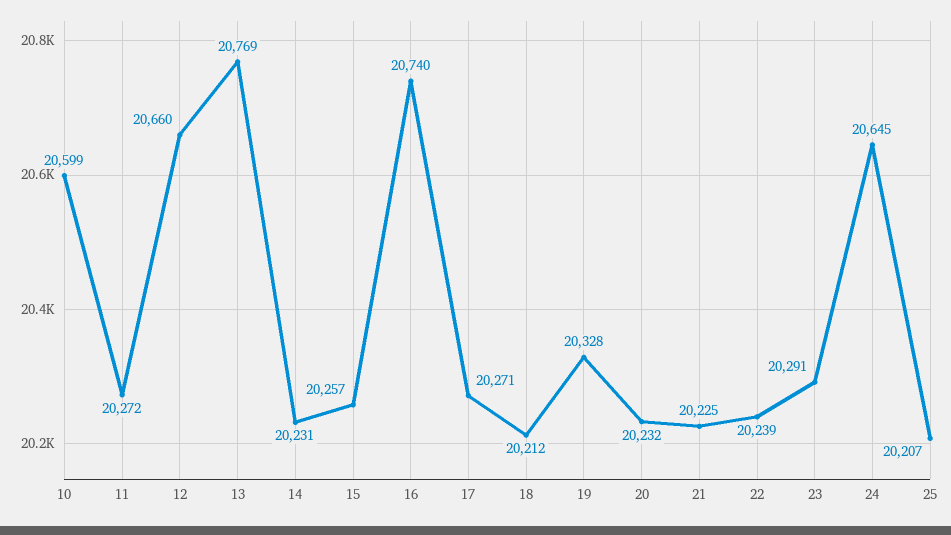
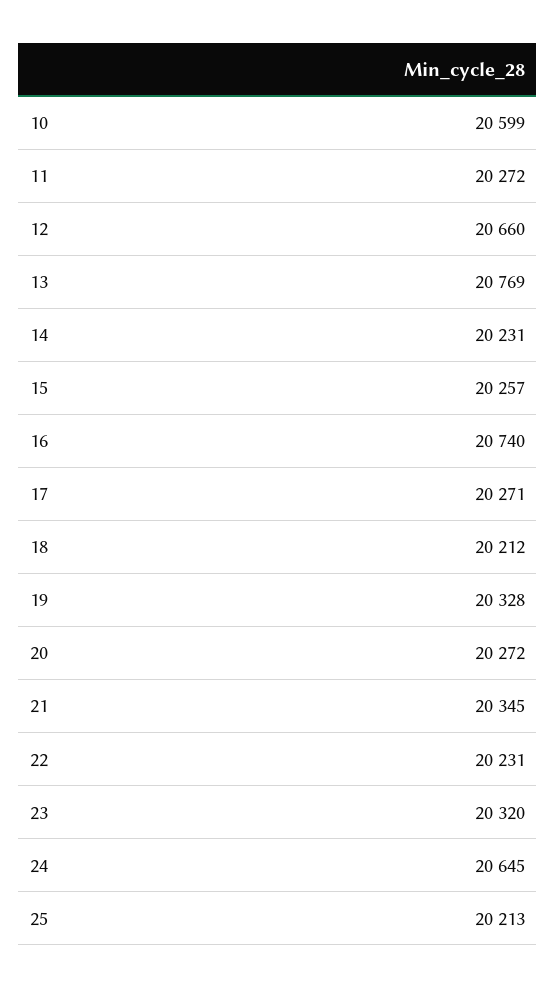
20: 20232 -> 20272
21: 20225 -> 20345
22: 20239 -> 20231
23: 20291 -> 20320
25: 20207 -> 20213

